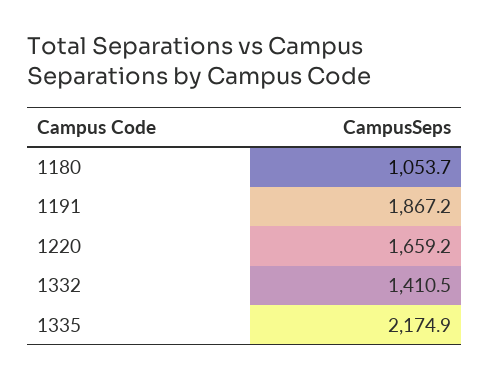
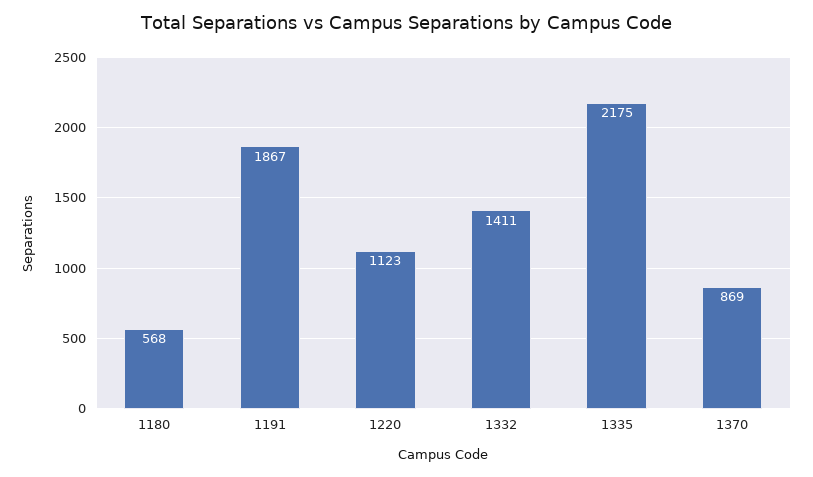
1180: 1053.7 -> 568
1220: 1659.2 -> 1123
1370: none -> 869

